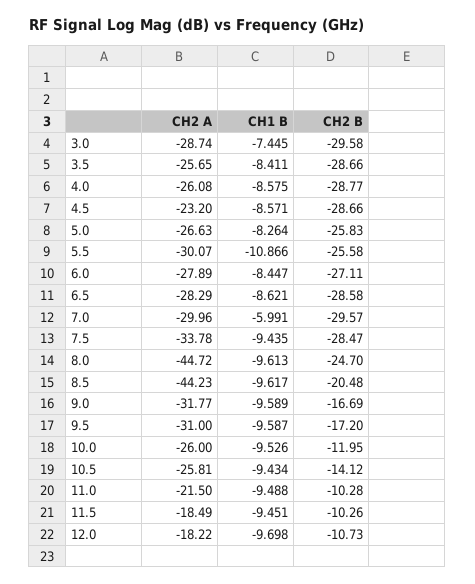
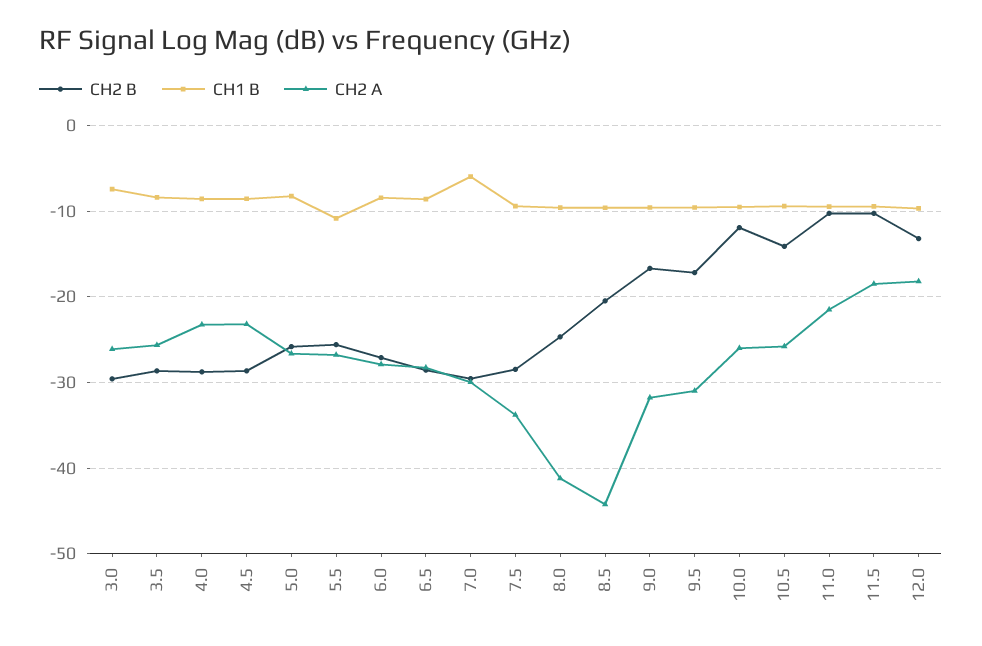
CH2 A, 3.0: -28.74 -> -26
CH2 A, 4.0: -26.08 -> -23
CH2 A, 5.5: -30.07 -> -27
CH2 A, 8.0: -44.72 -> -41
CH2 B, 12.0: -10.73 -> -13

